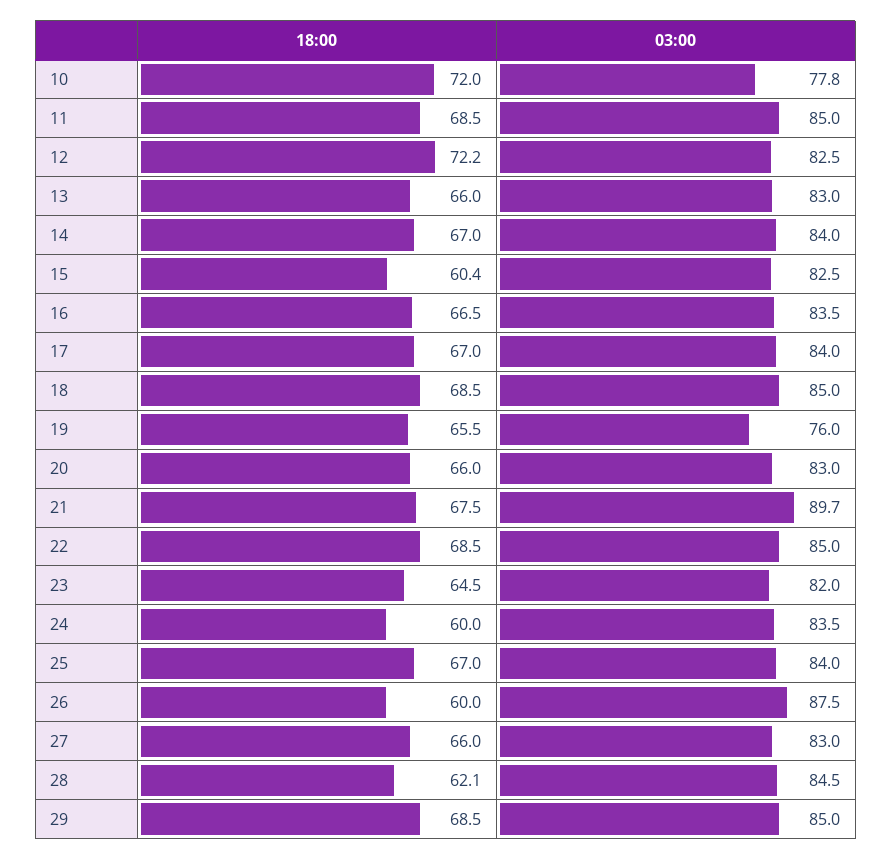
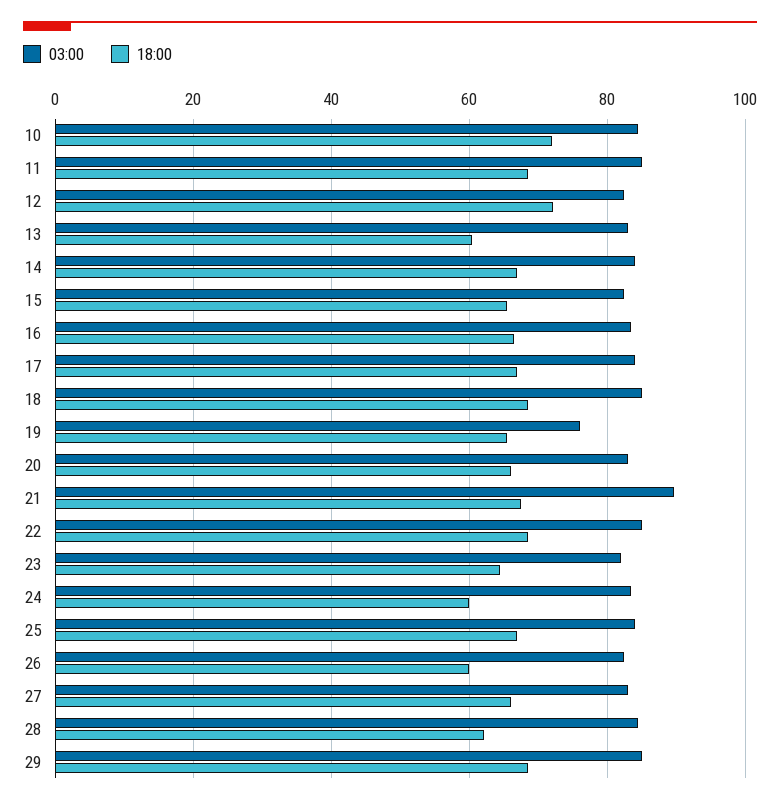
03:00, 10: 77.8 -> 84
18:00, 13: 66 -> 60
18:00, 15: 60.4 -> 66
03:00, 26: 87.5 -> 82

